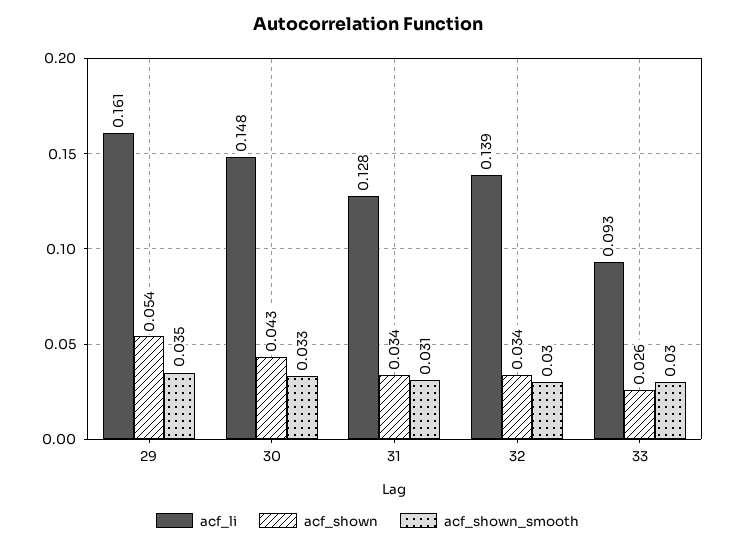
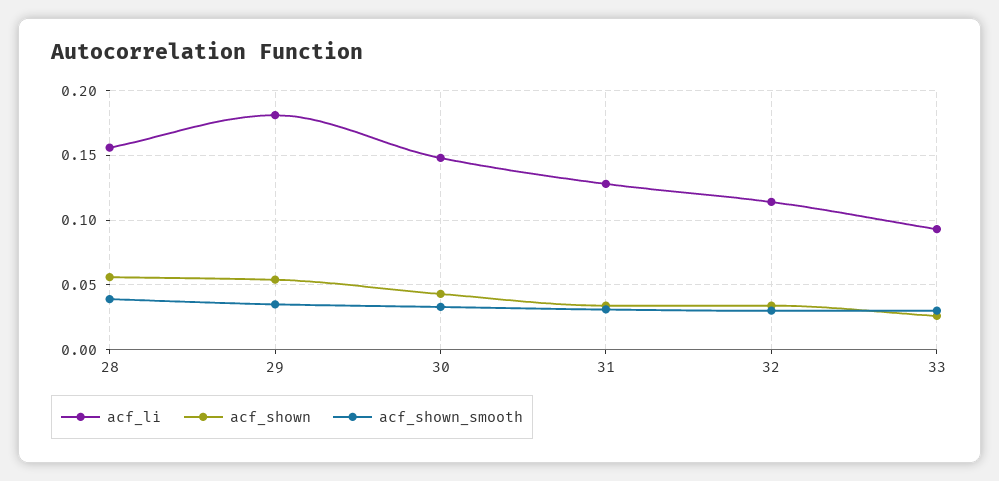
acf_li, 29: 0.161 -> 0.18
acf_li, 32: 0.139 -> 0.115
acf_li, 28: none -> 0.155
acf_shown, 28: none -> 0.055
acf_shown_smooth, 28: none -> 0.04

